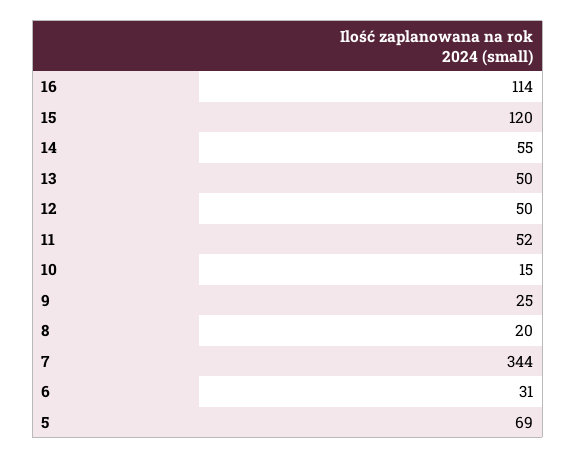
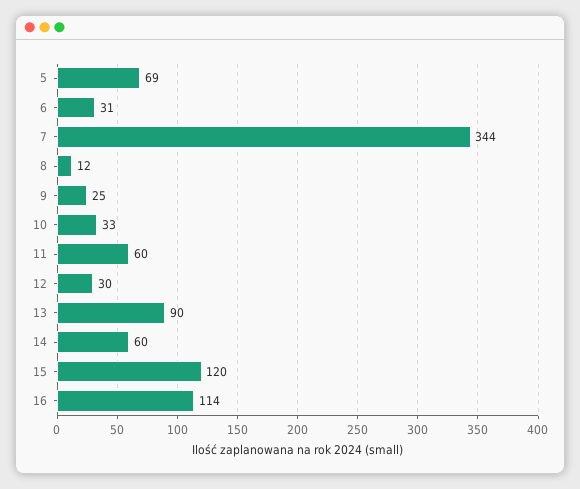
14: 55 -> 60
13: 50 -> 90
12: 50 -> 30
11: 52 -> 60
10: 15 -> 33
8: 20 -> 12

